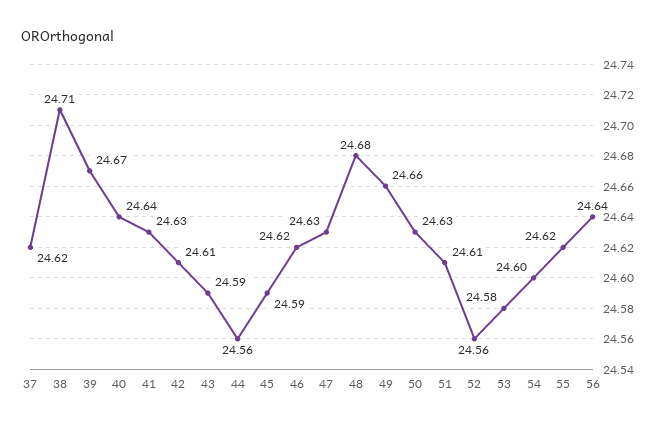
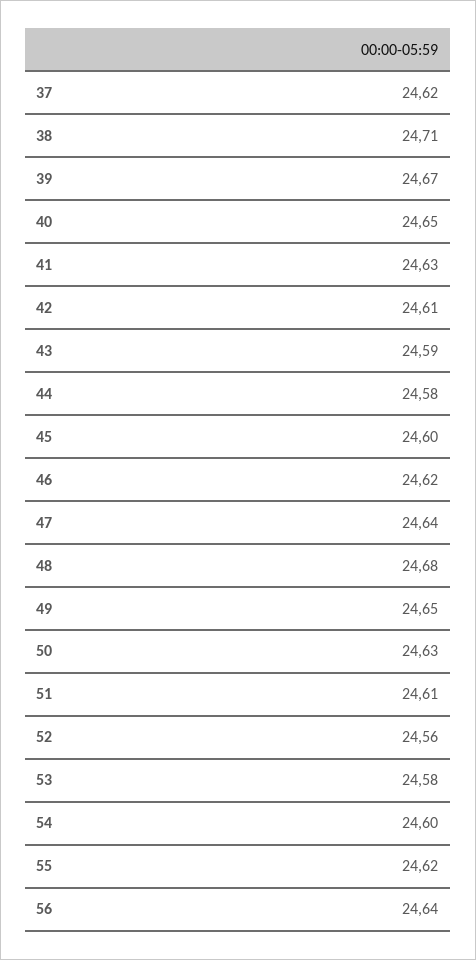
40: 24.64 -> 24.65
44: 24.56 -> 24.58
45: 24.59 -> 24.6
47: 24.63 -> 24.64
49: 24.66 -> 24.65

